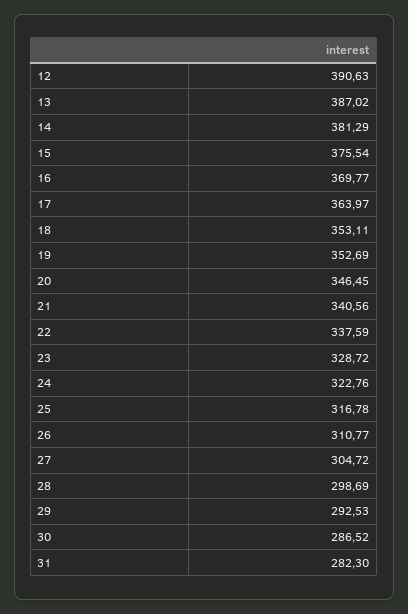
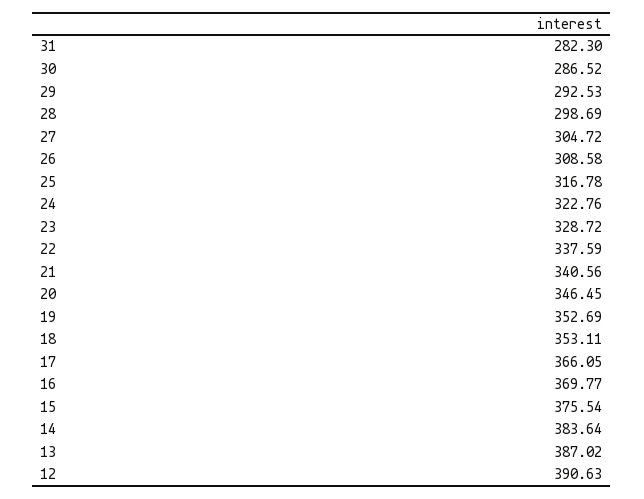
14: 381.29 -> 383.64
17: 363.97 -> 366.05
26: 310.77 -> 308.58

